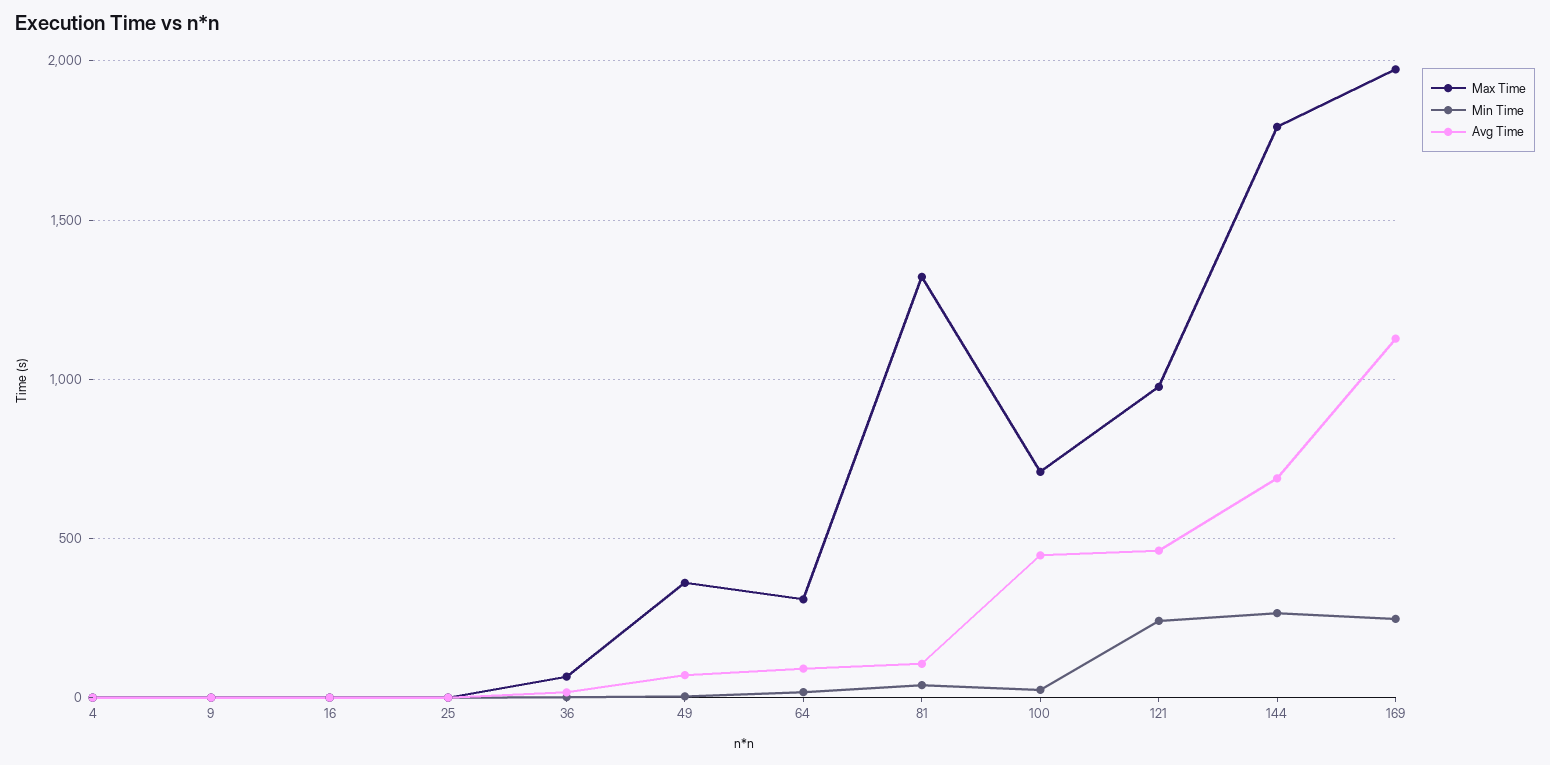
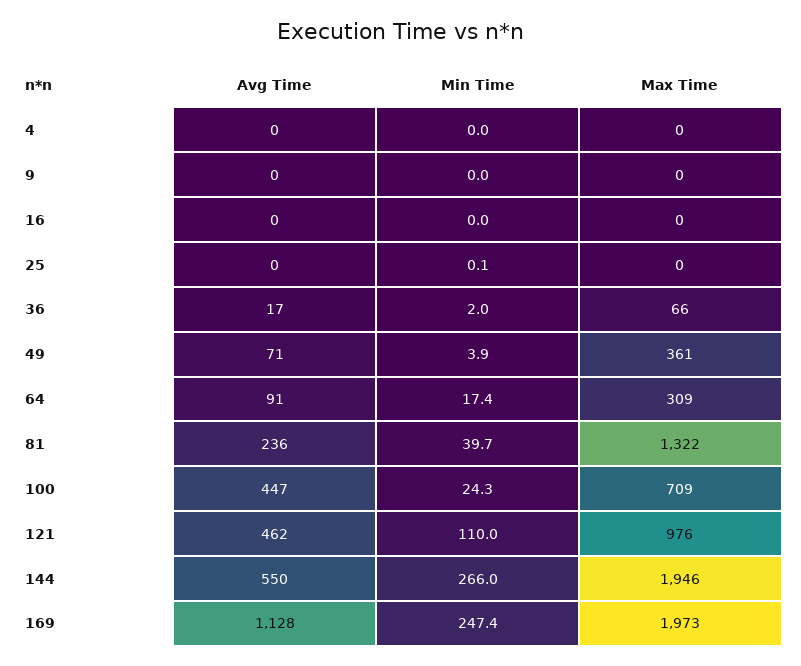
Avg Time, 81: 100 -> 236
Min Time, 121: 250 -> 110
Max Time, 144: 1800 -> 1946
Avg Time, 144: 700 -> 550

